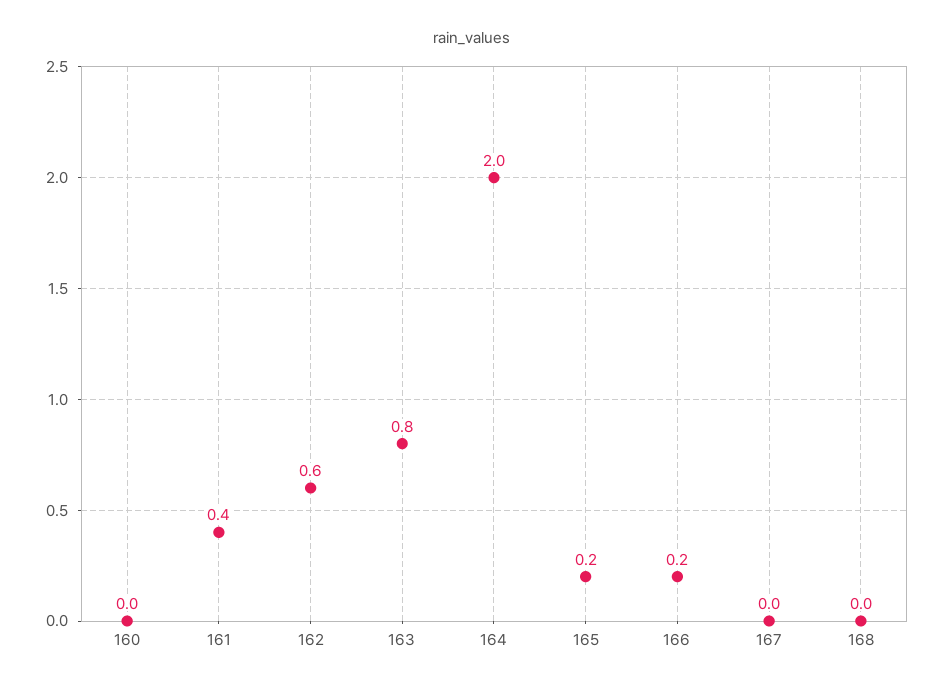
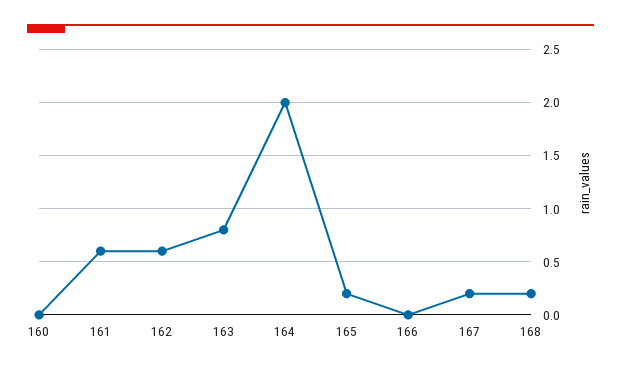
161: 0.4 -> 0.6
166: 0.2 -> 0
167: 0 -> 0.2
168: 0 -> 0.2

